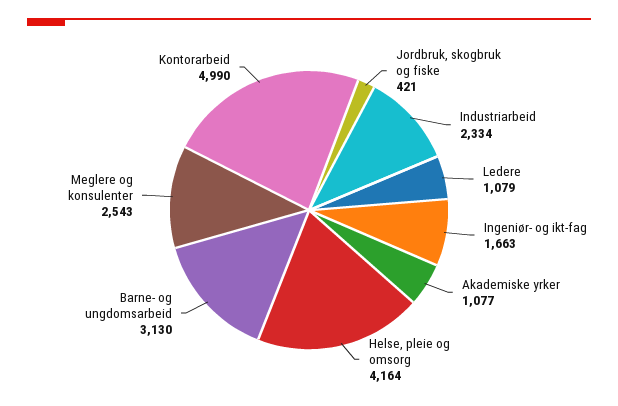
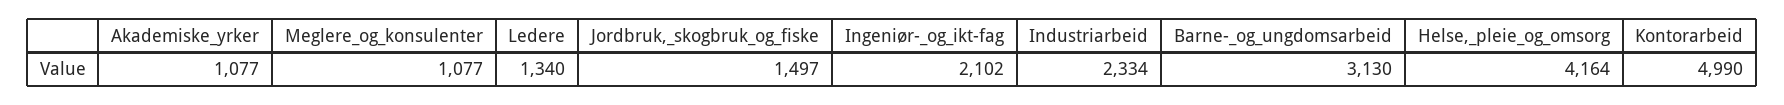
Jordbruk, skogbruk og fiske: 421 -> 1497
Ledere: 1079 -> 1340
Ingeniør- og ikt-fag: 1663 -> 2102
Meglere og konsulenter: 2543 -> 1077

